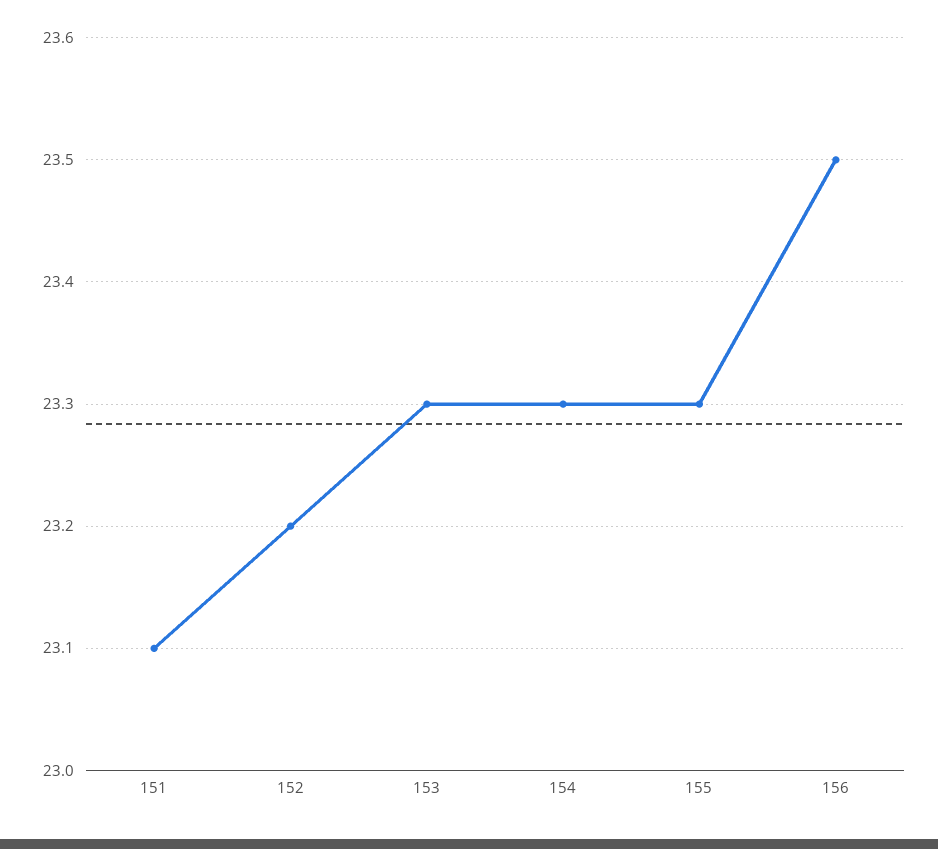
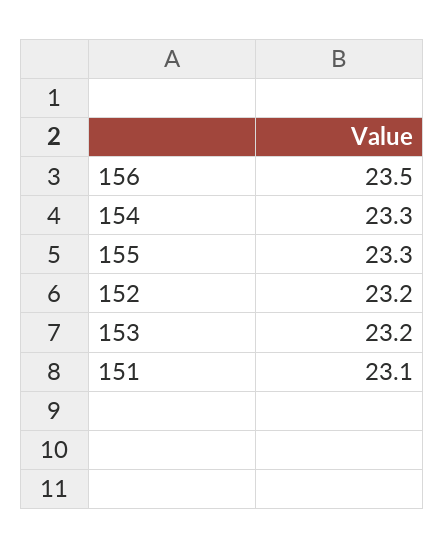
153: 23.3 -> 23.2

